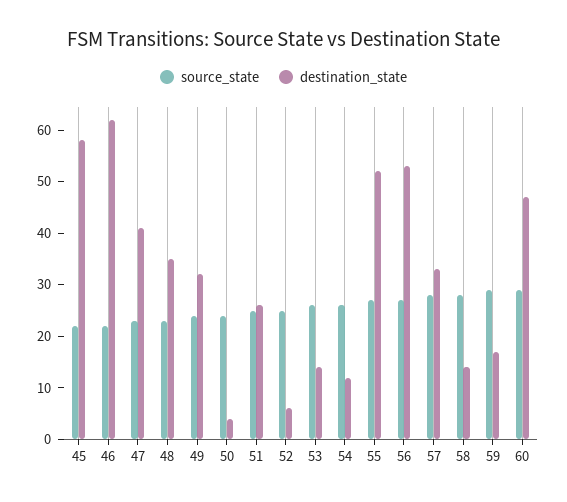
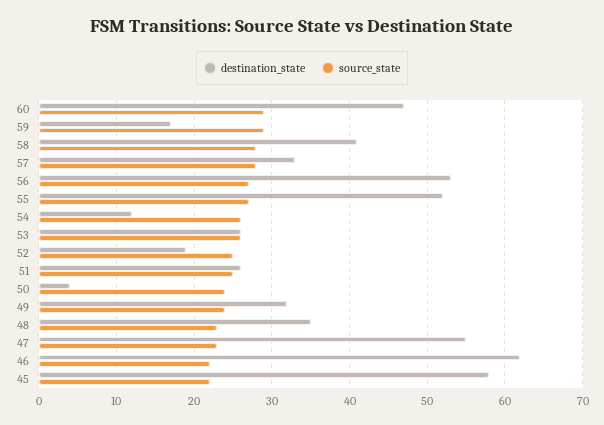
destination_state, 47: 40 -> 55
destination_state, 52: 5 -> 19
destination_state, 53: 15 -> 26
destination_state, 58: 15 -> 41

